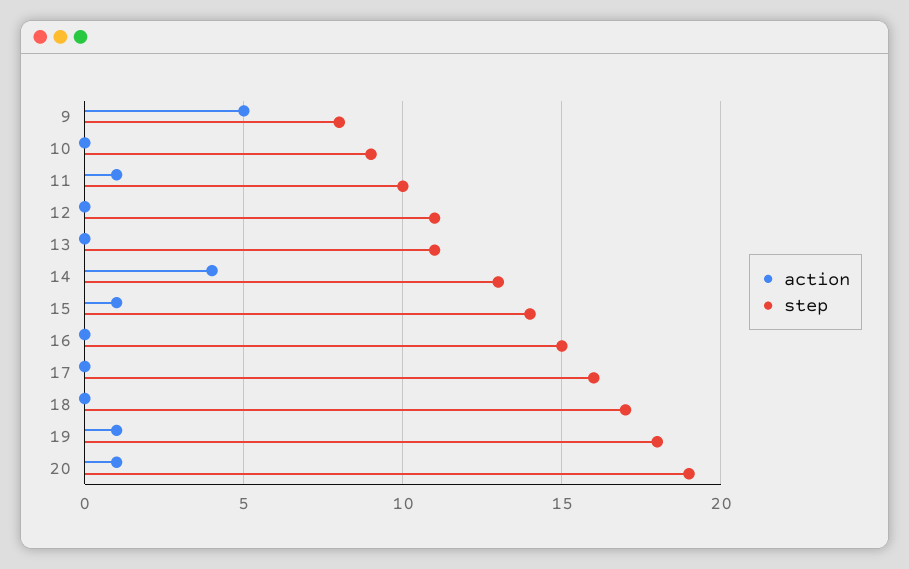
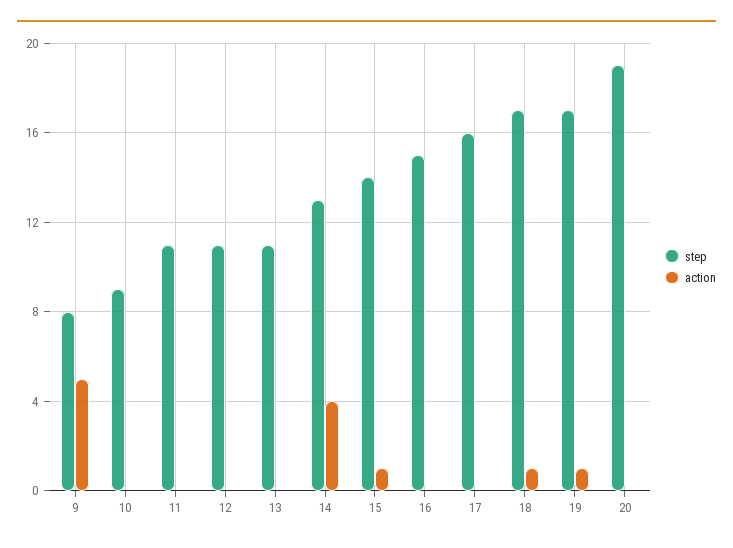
action, 11: 1 -> 0
step, 11: 10 -> 11
action, 18: 0 -> 1
step, 19: 18 -> 17
action, 20: 1 -> 0

